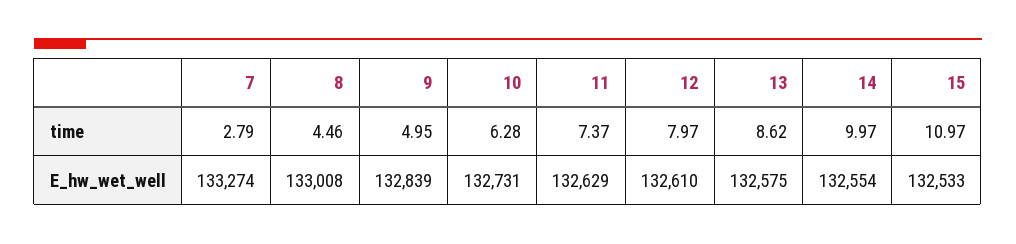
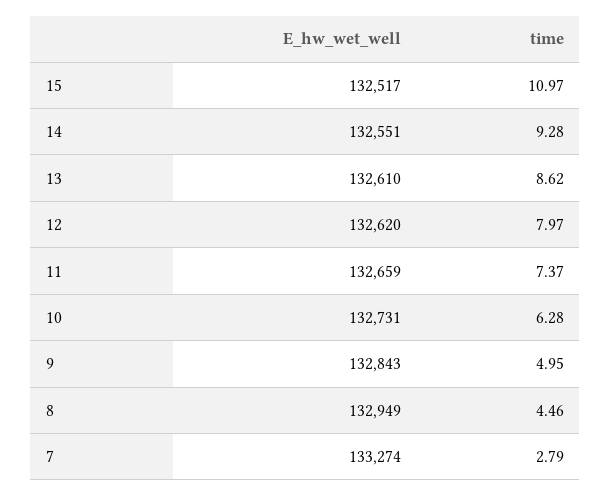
14, time: 9.97 -> 9.28
8, E_hw_wet_well: 133008 -> 132949
9, E_hw_wet_well: 132839 -> 132843
11, E_hw_wet_well: 132629 -> 132659
12, E_hw_wet_well: 132610 -> 132620
13, E_hw_wet_well: 132575 -> 132610
14, E_hw_wet_well: 132554 -> 132551
15, E_hw_wet_well: 132533 -> 132517

